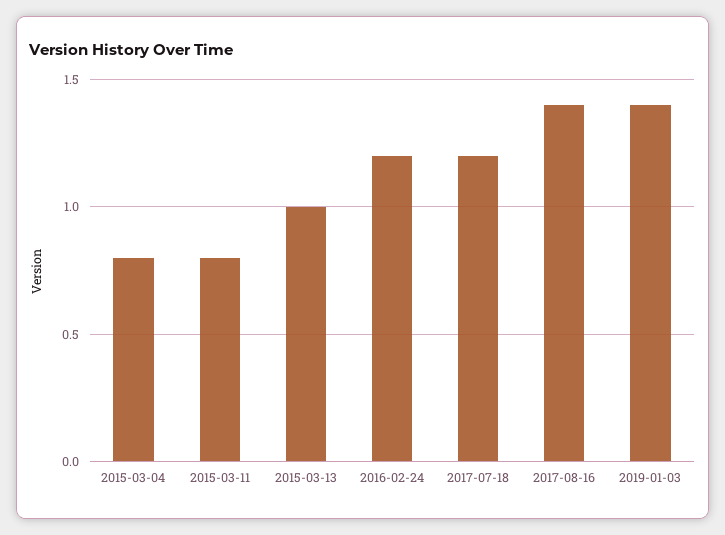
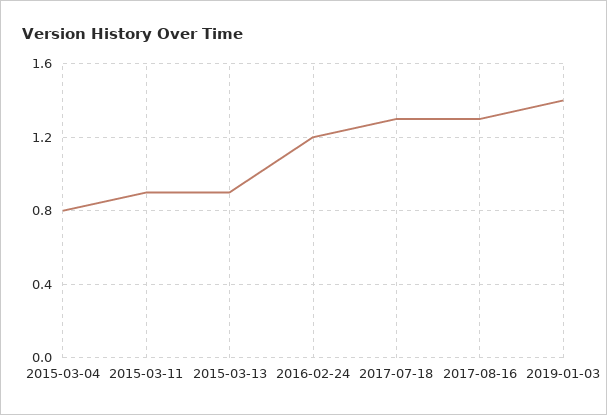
2015-03-11: 0.8 -> 0.9
2015-03-13: 1 -> 0.9
2017-07-18: 1.2 -> 1.3
2017-08-16: 1.4 -> 1.3

